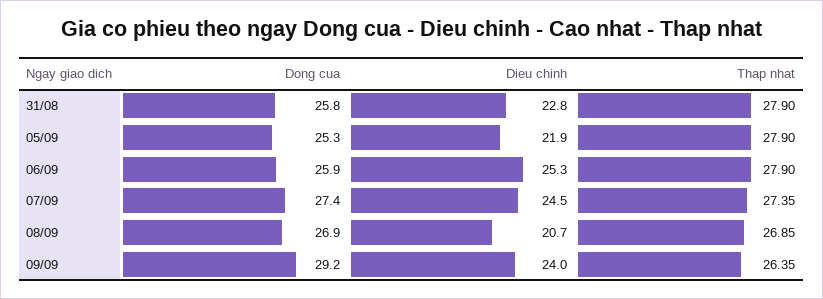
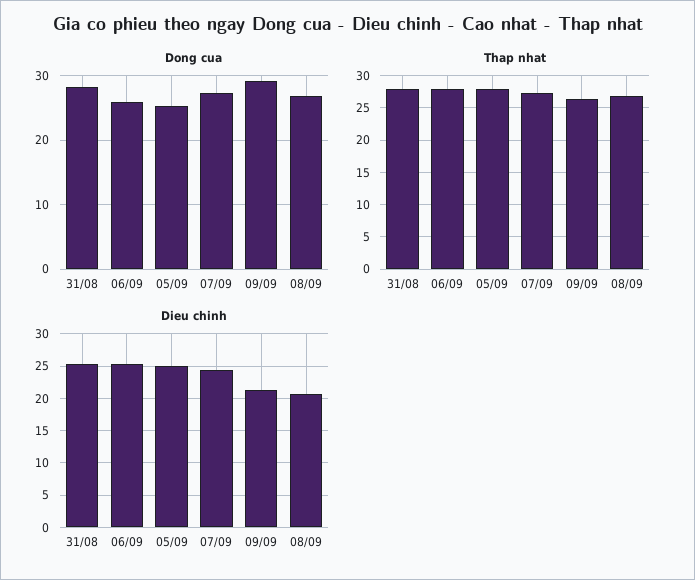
Dong cua, 31/08: 25.8 -> 28
Dieu chinh, 31/08: 22.8 -> 25
Dieu chinh, 05/09: 21.9 -> 25
Dieu chinh, 09/09: 24 -> 21

